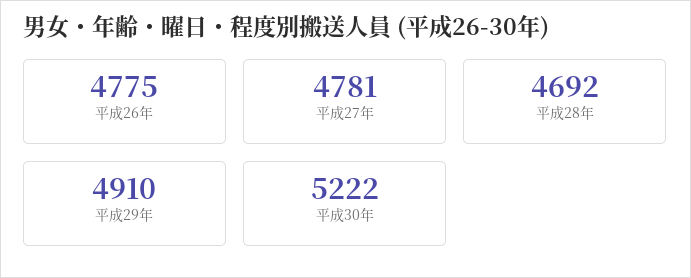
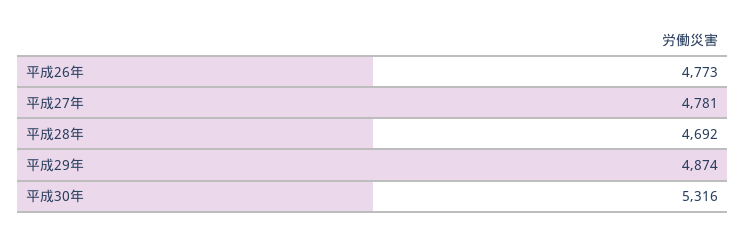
平成26年: 4775 -> 4773
平成29年: 4910 -> 4874
平成30年: 5222 -> 5316

